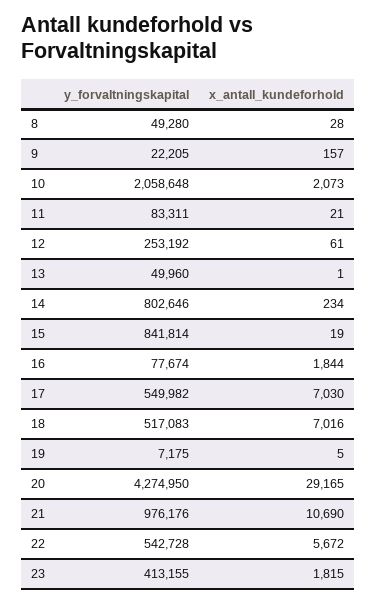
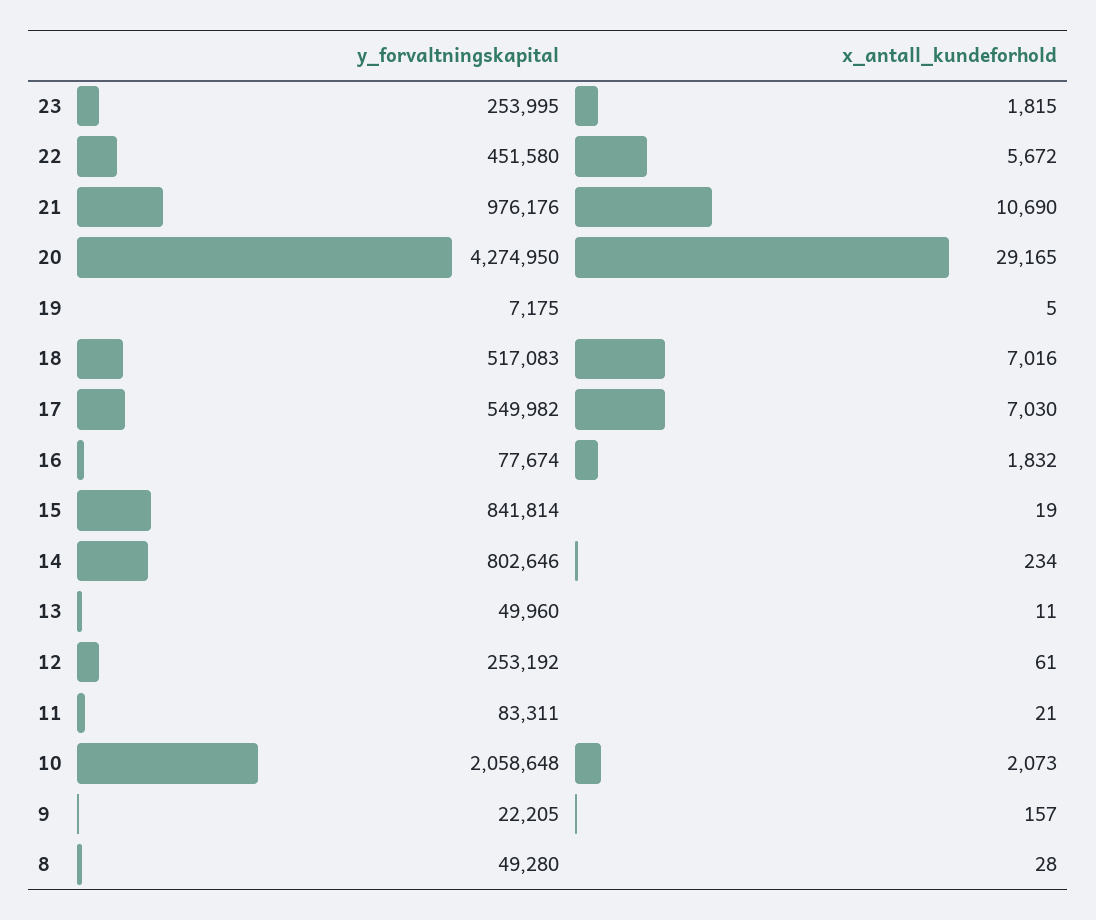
x_antall_kundeforhold, 13: 1 -> 11
x_antall_kundeforhold, 16: 1844 -> 1832
y_forvaltningskapital, 22: 542728 -> 451580
y_forvaltningskapital, 23: 413155 -> 253995

